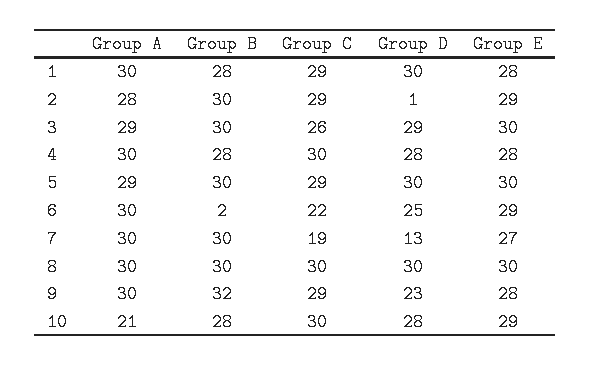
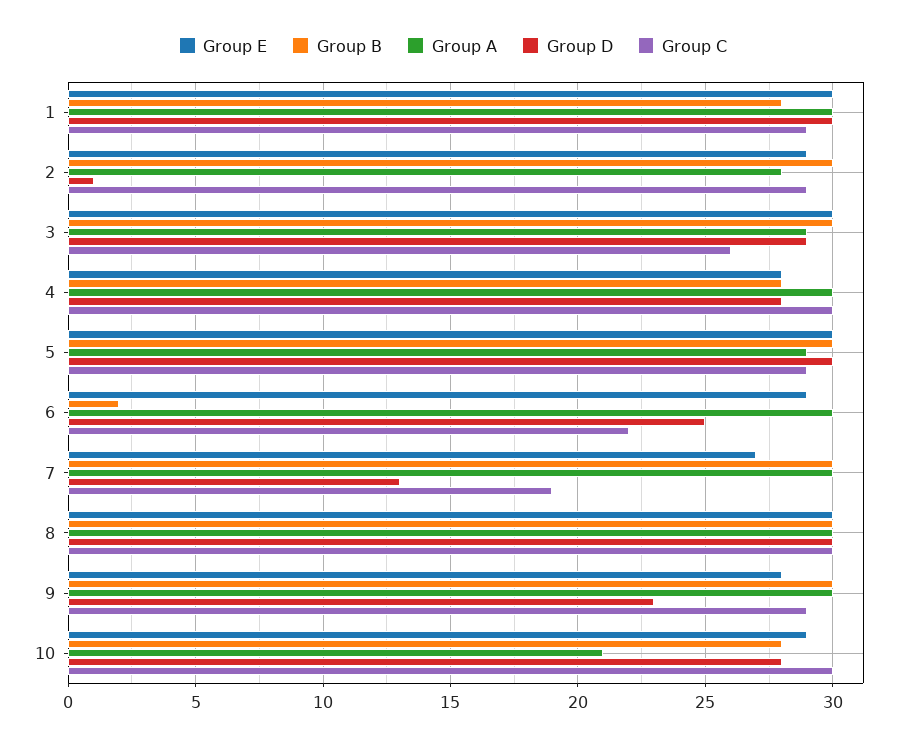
Group E, 1: 28 -> 30
Group B, 9: 32 -> 30

